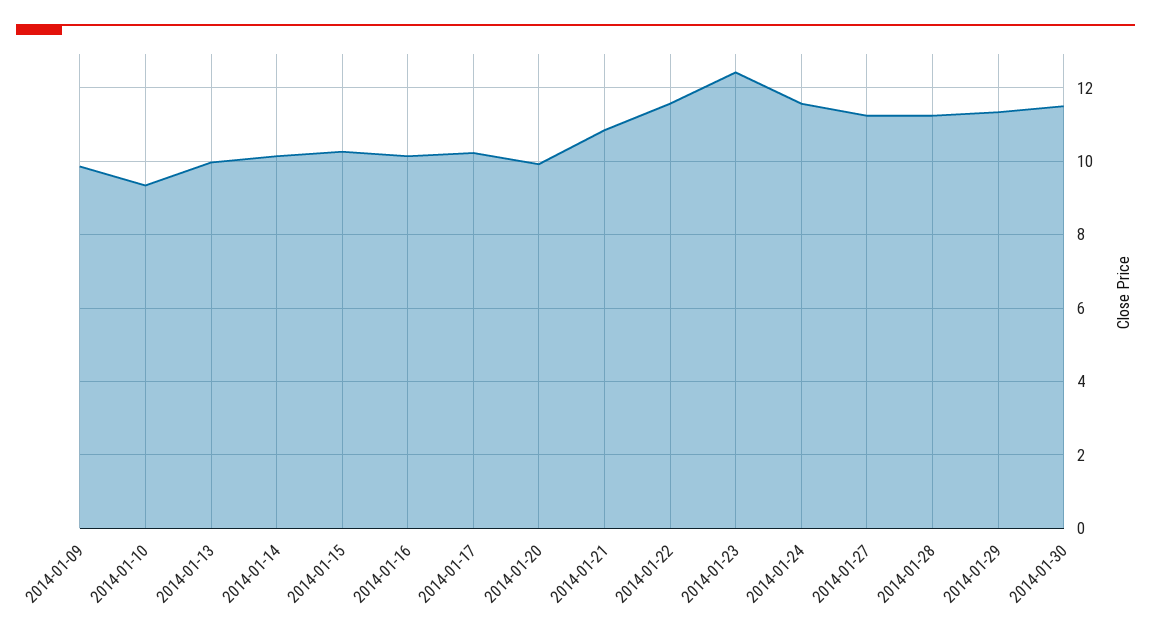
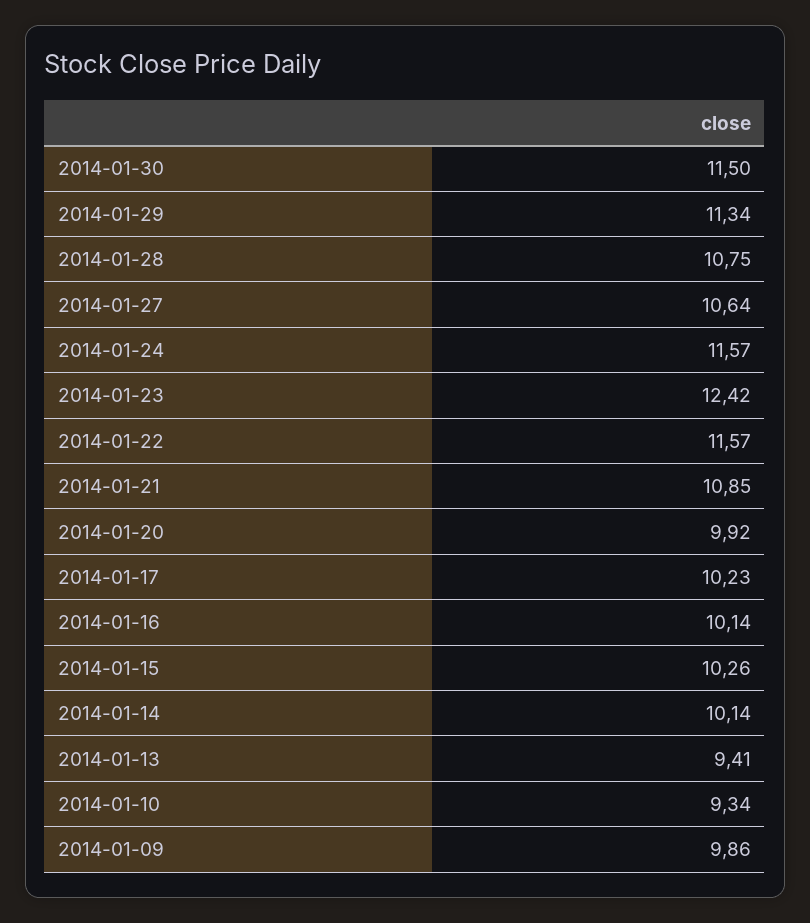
2014-01-13: 10 -> 9.41
2014-01-27: 11.2 -> 10.64
2014-01-28: 11.2 -> 10.75

